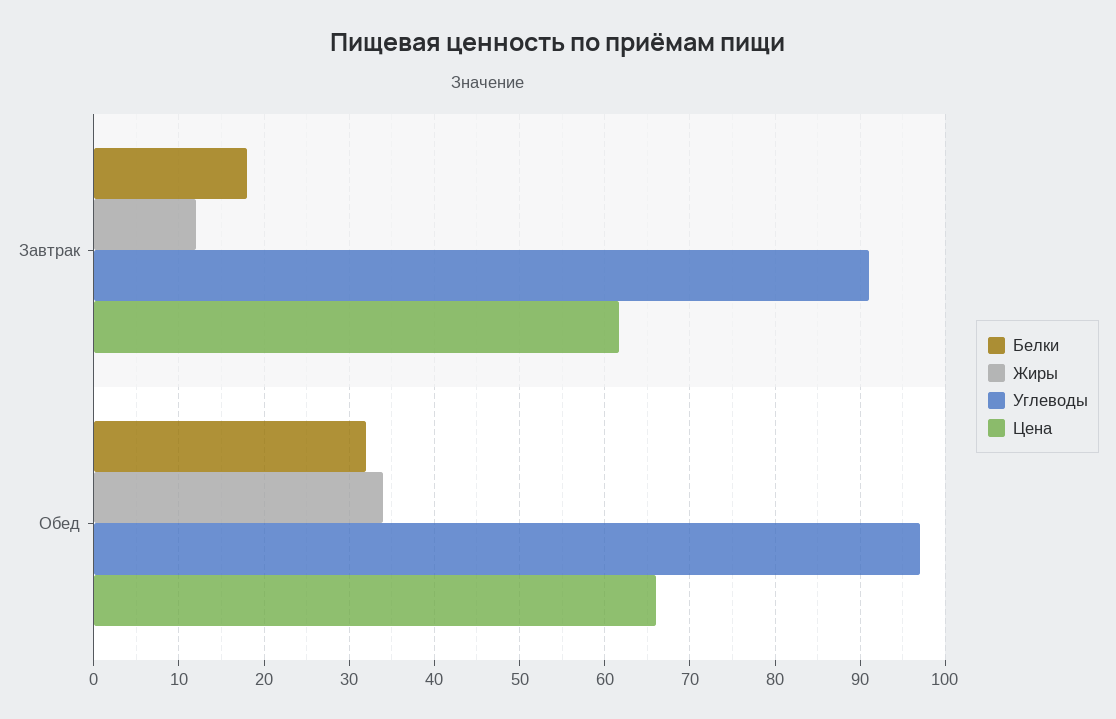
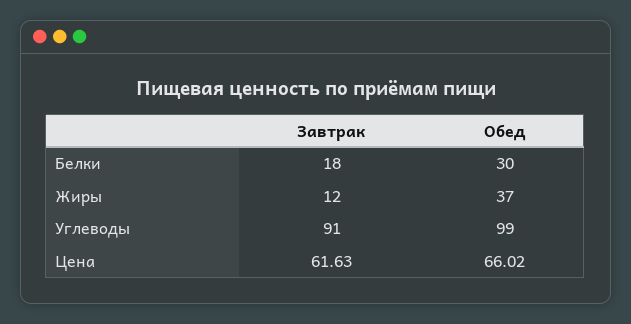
Белки, Обед: 32 -> 30
Жиры, Обед: 34 -> 37
Углеводы, Обед: 97 -> 99

